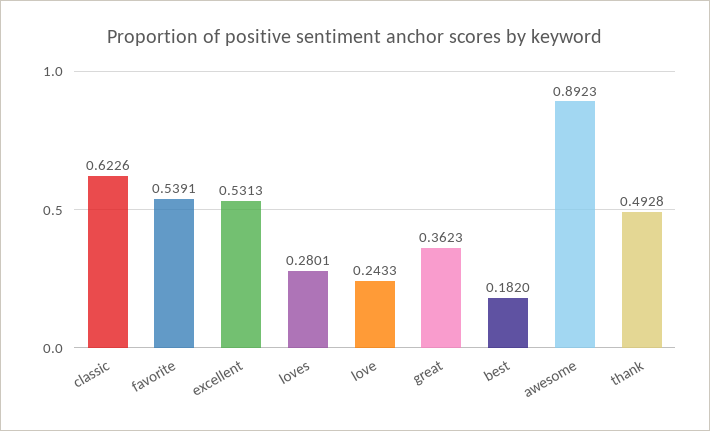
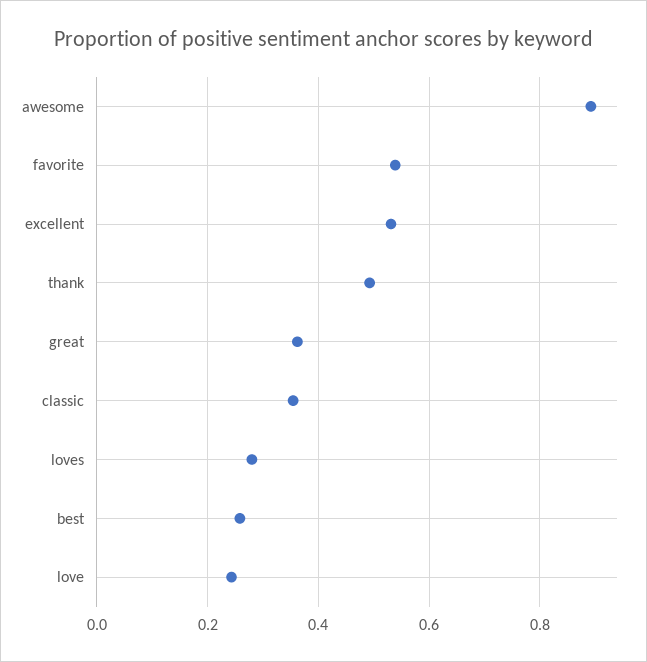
classic: 0.6226 -> 0.36
best: 0.182 -> 0.26

